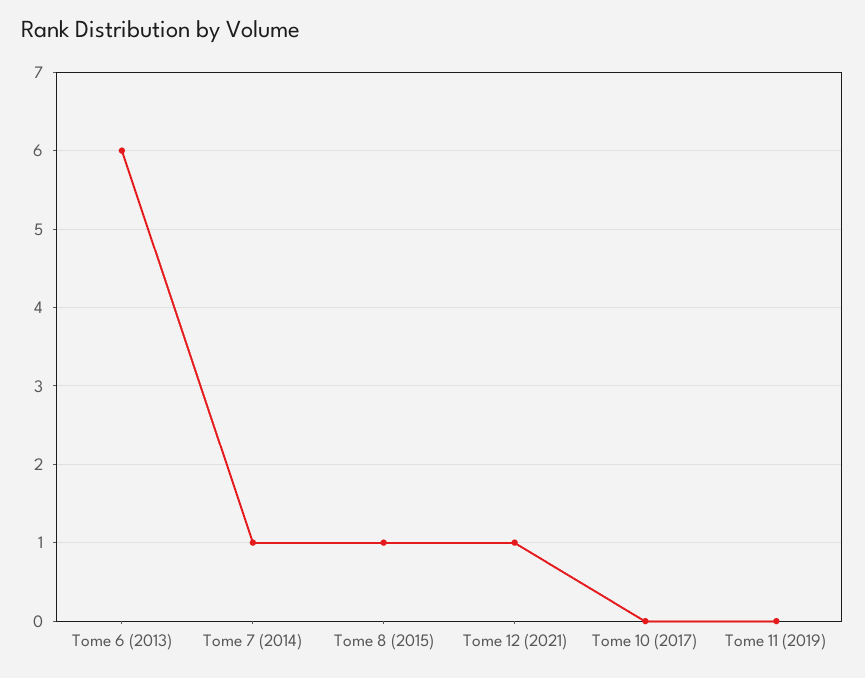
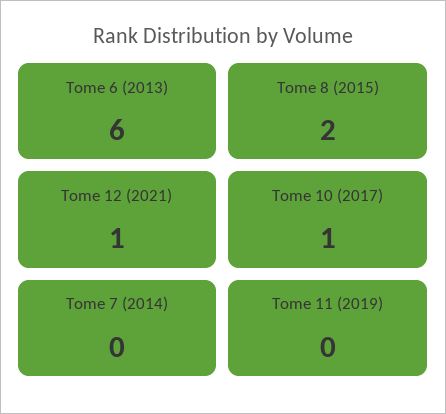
Tome 7 (2014): 1 -> 0
Tome 8 (2015): 1 -> 2
Tome 10 (2017): 0 -> 1

